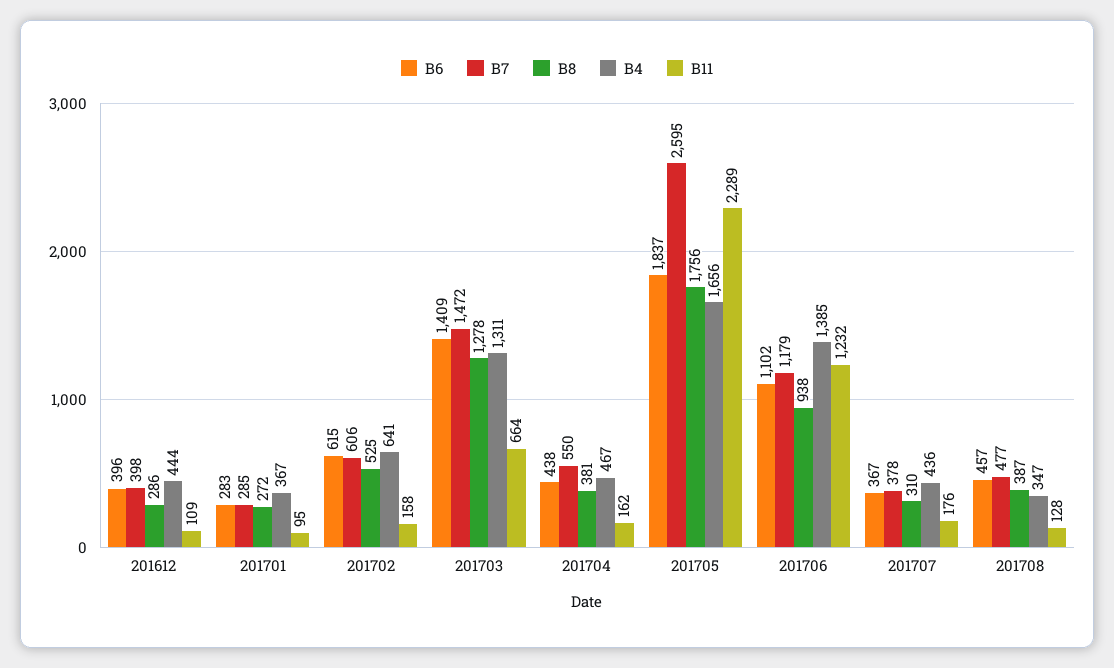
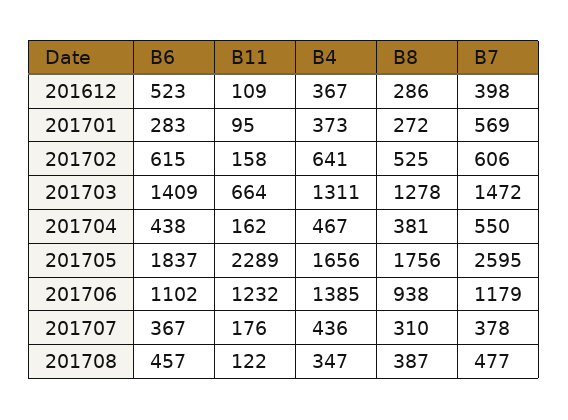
B6, 201612: 396 -> 523
B4, 201612: 444 -> 367
B7, 201701: 285 -> 569
B4, 201701: 367 -> 373
B11, 201708: 128 -> 122

